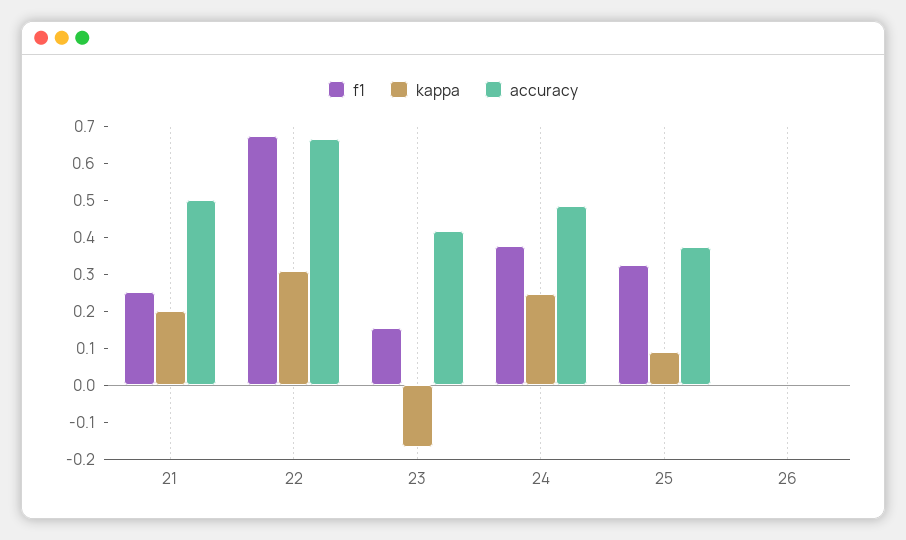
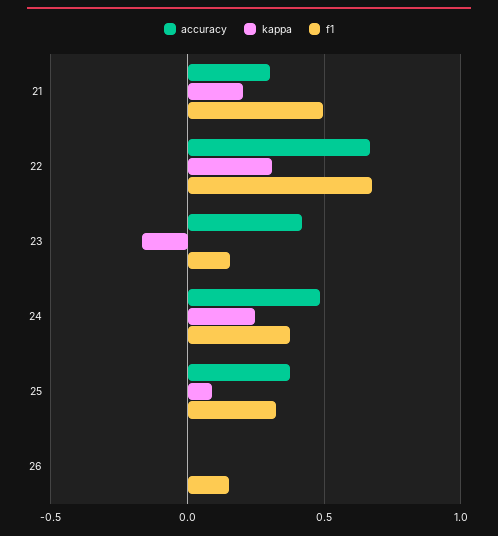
f1, 21: 0.25 -> 0.5
accuracy, 21: 0.5 -> 0.3
f1, 26: 0 -> 0.15

